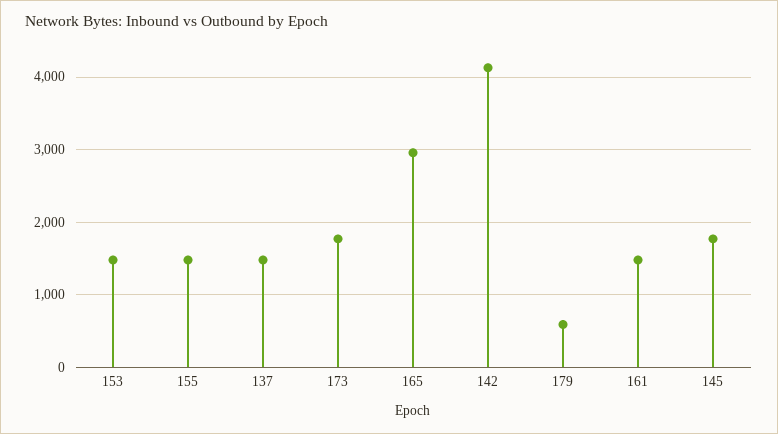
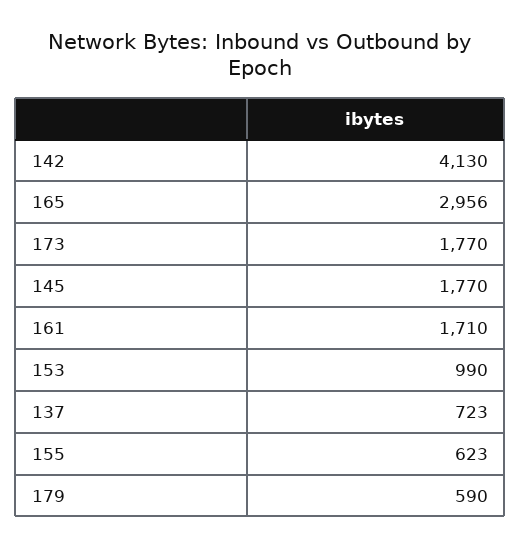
153: 1500 -> 990
155: 1500 -> 623
137: 1500 -> 723
161: 1500 -> 1710

